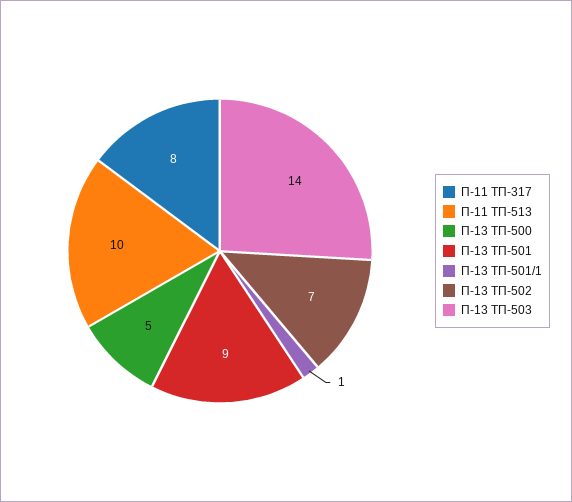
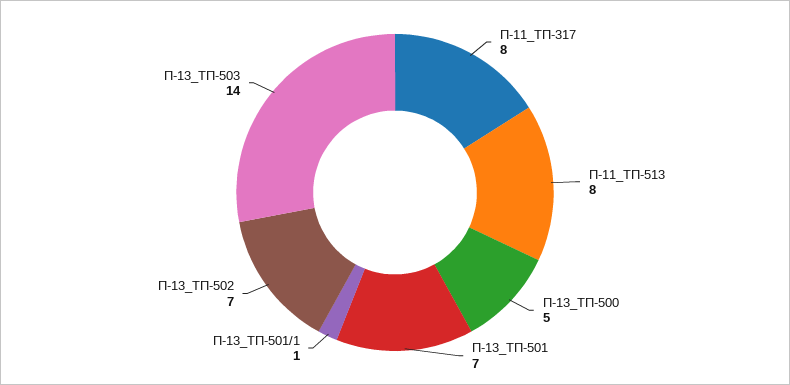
П-11 ТП-513: 10 -> 8
П-13 ТП-501: 9 -> 7

